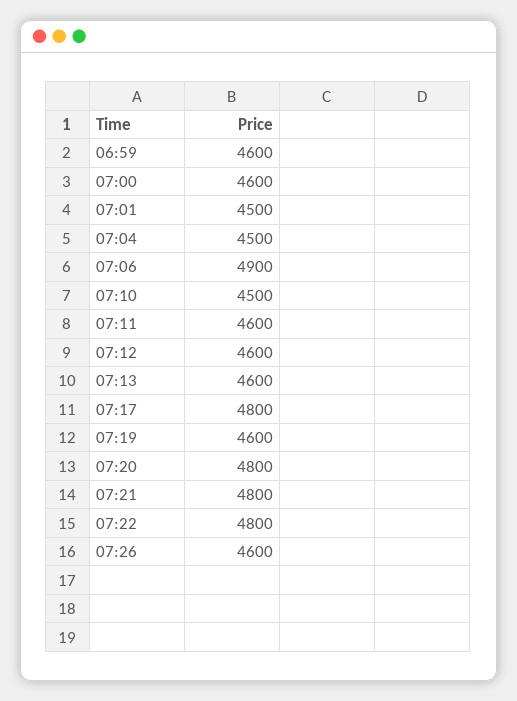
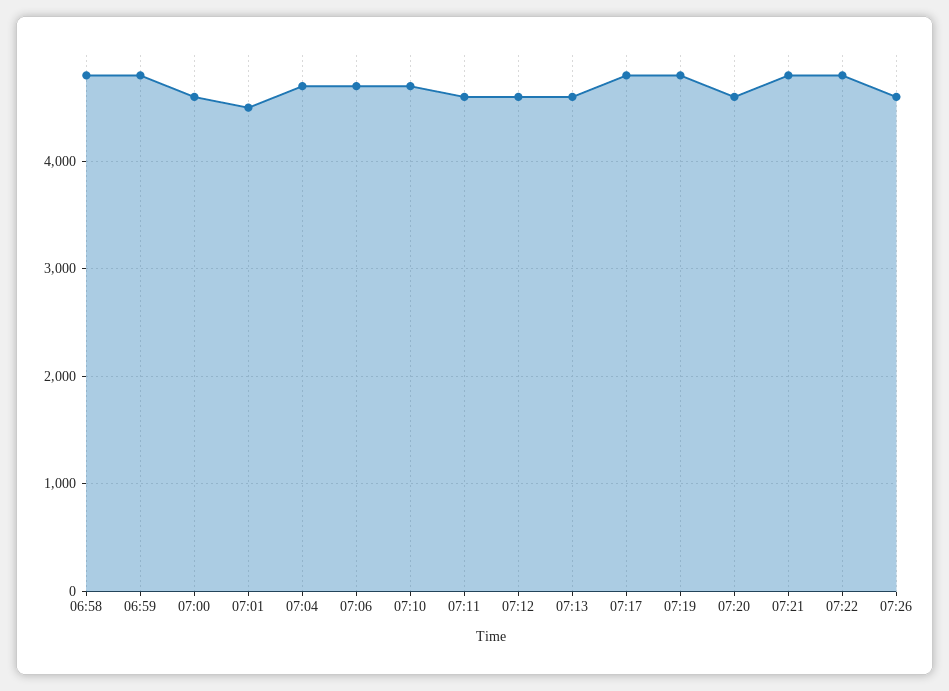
06:59: 4600 -> 4800
07:04: 4500 -> 4700
07:06: 4900 -> 4700
07:10: 4500 -> 4700
07:19: 4600 -> 4800
07:20: 4800 -> 4600
06:58: none -> 4800

